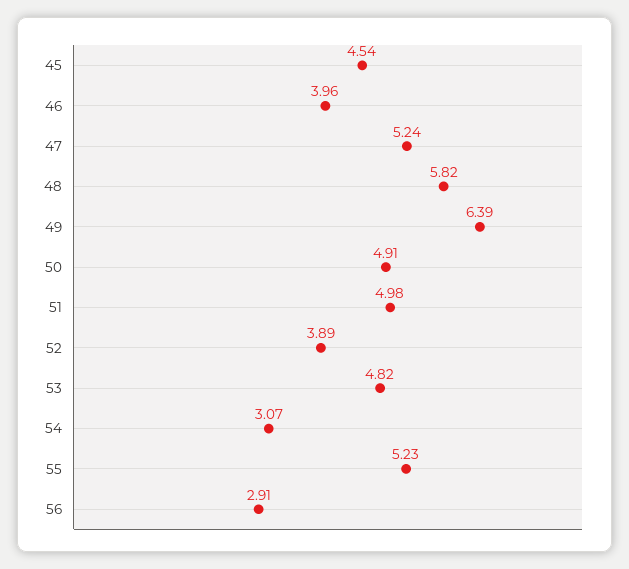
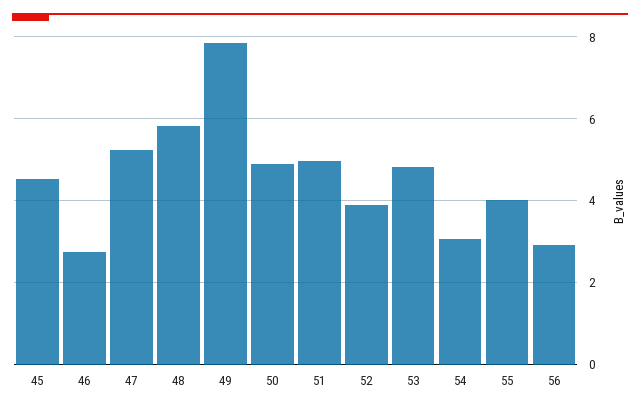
46: 3.96 -> 2.8
49: 6.39 -> 7.8
55: 5.23 -> 4

